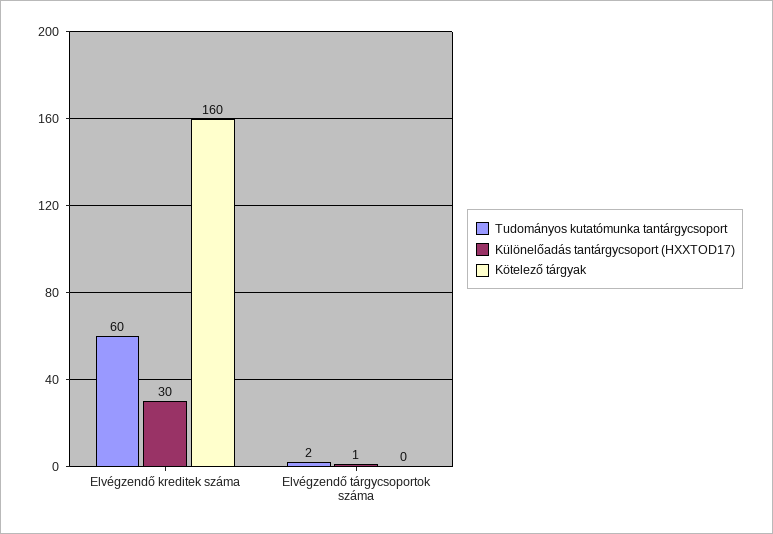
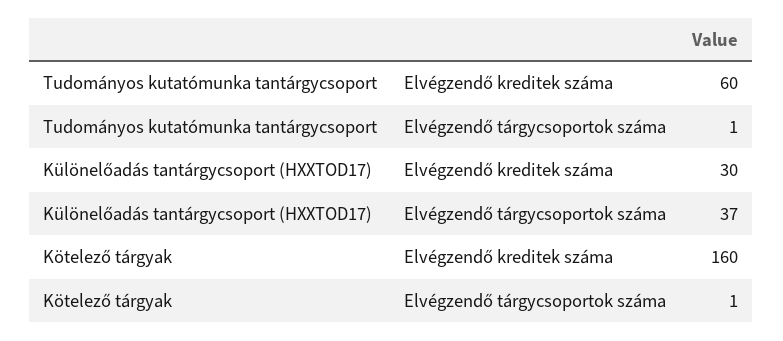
Tudományos kutatómunka tantárgycsoport, Elvégzendő tárgycsoportok száma: 2 -> 1
Különelőadás tantárgycsoport (HXXTOD17), Elvégzendő tárgycsoportok száma: 1 -> 37
Kötelező tárgyak, Elvégzendő tárgycsoportok száma: 0 -> 1

